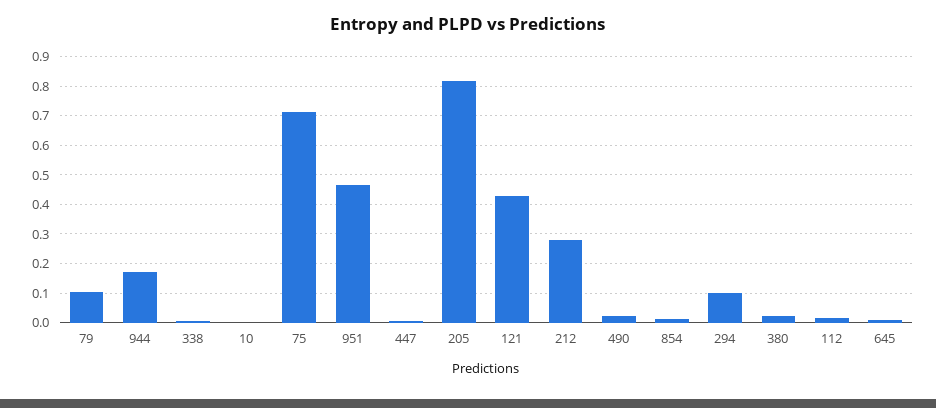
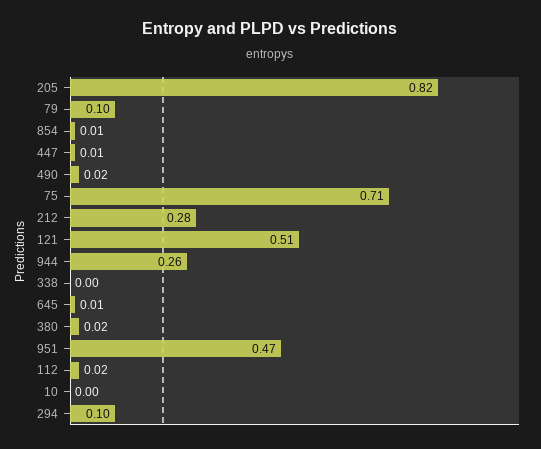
944: 0.175 -> 0.26
121: 0.425 -> 0.51

